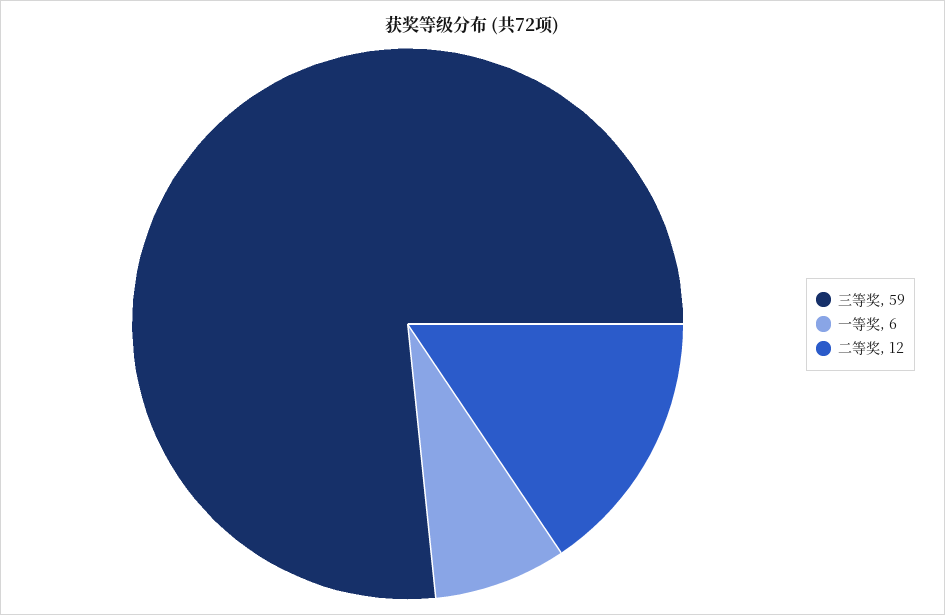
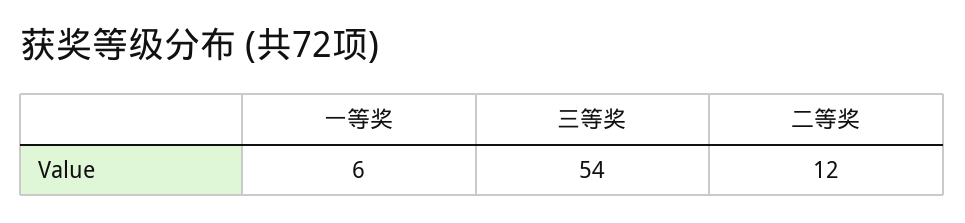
三等奖: 59 -> 54

